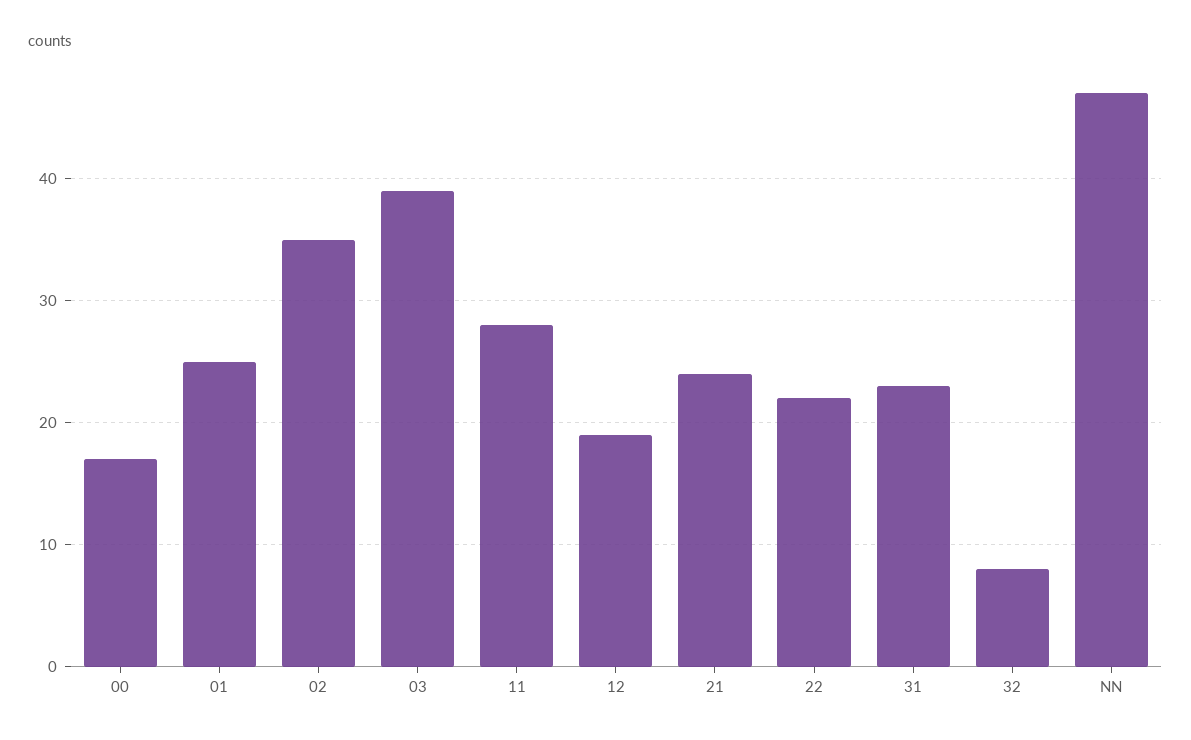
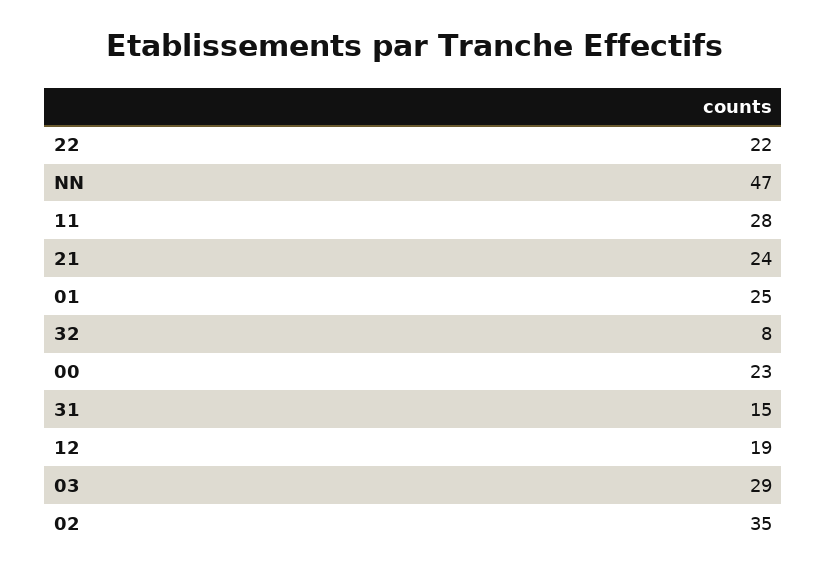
00: 17 -> 23
03: 39 -> 29
31: 23 -> 15

